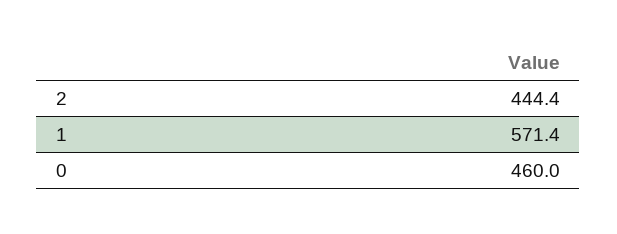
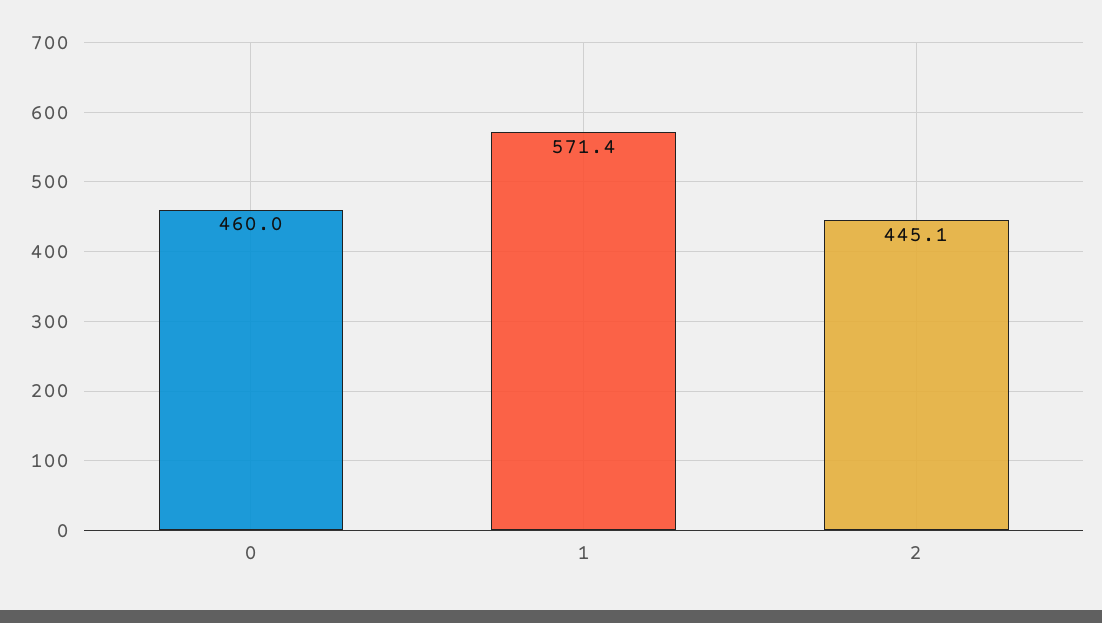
2: 444.4 -> 445.1

